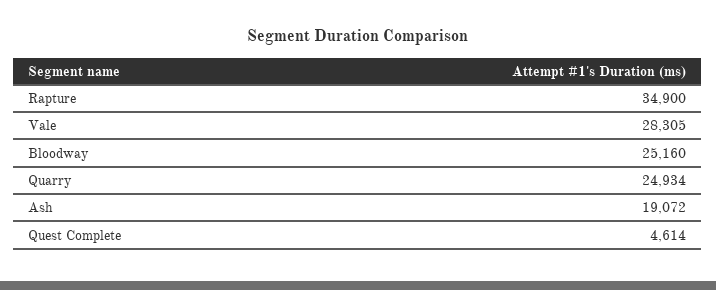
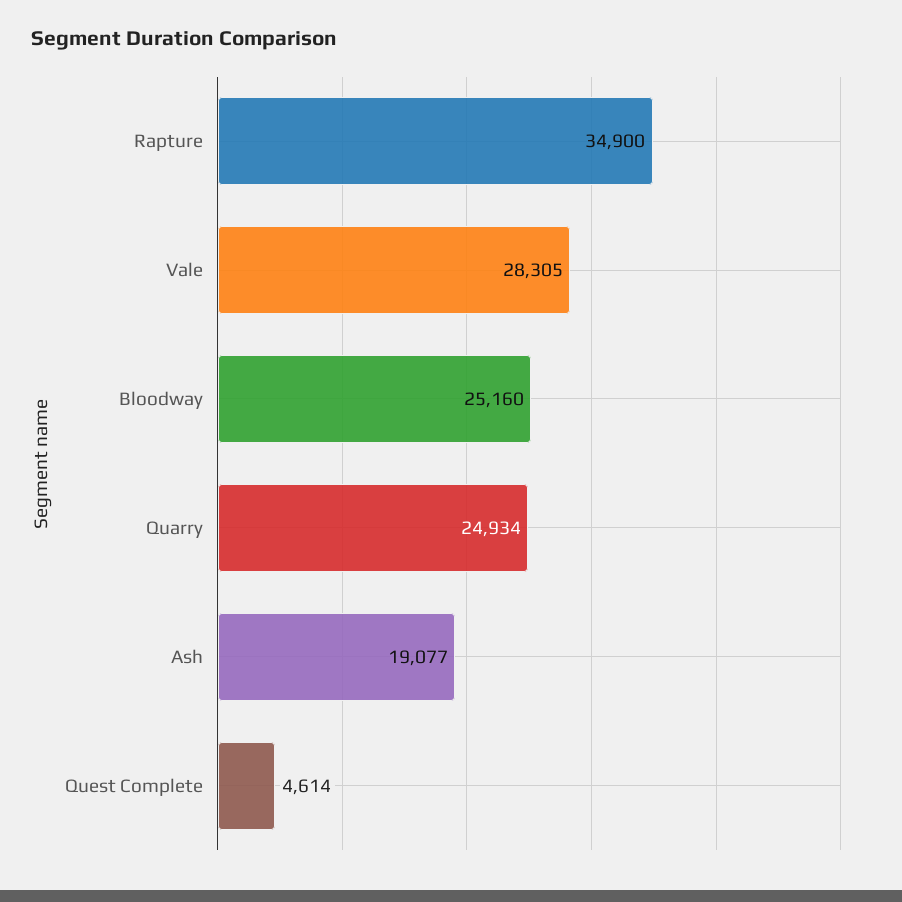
Ash: 19072 -> 19077

